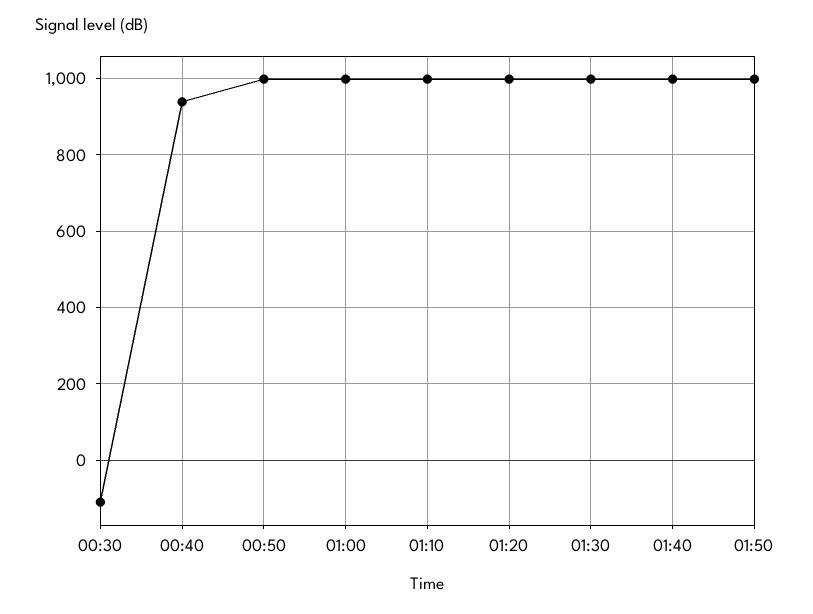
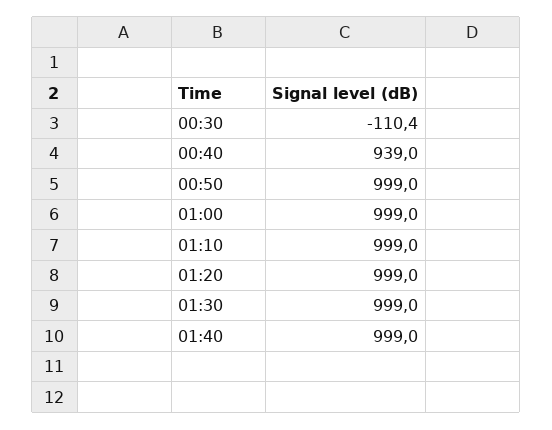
01:50: 1000 -> none

